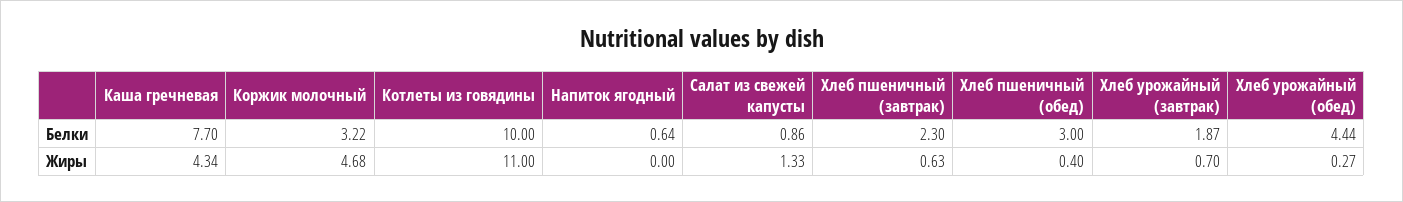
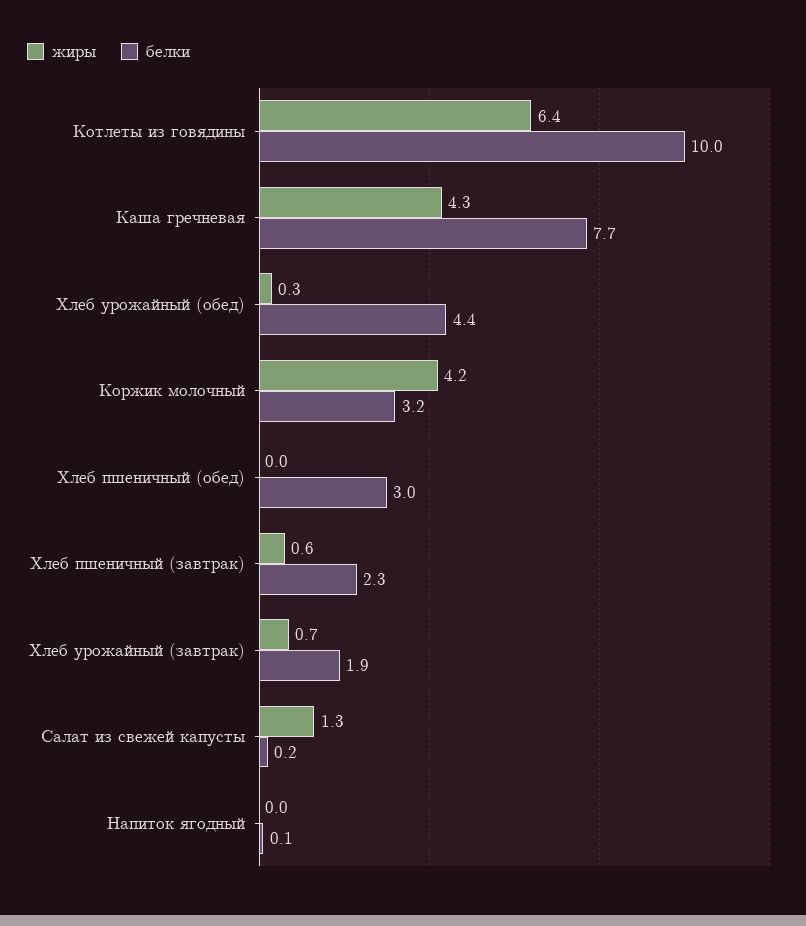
Белки, Напиток ягодный: 0.64 -> 0.1
Белки, Салат из свежей капусты: 0.86 -> 0.2
Жиры, Коржик молочный: 4.68 -> 4.2
Жиры, Котлеты из говядины: 11 -> 6.4
Жиры, Хлеб пшеничный (обед): 0.4 -> 0

